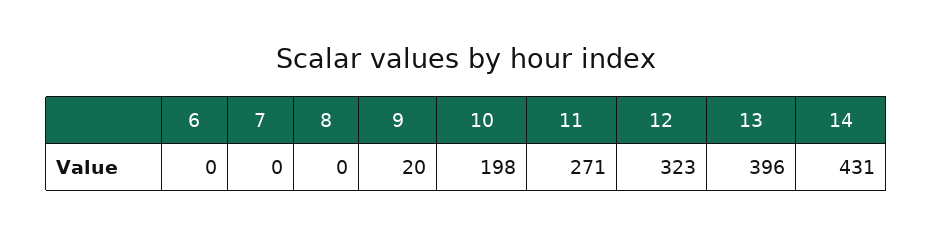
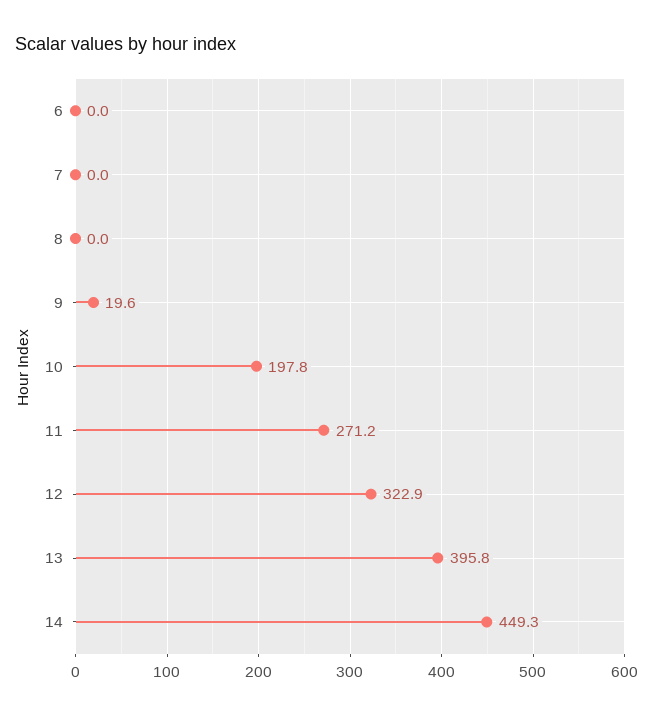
14: 431 -> 449.3

